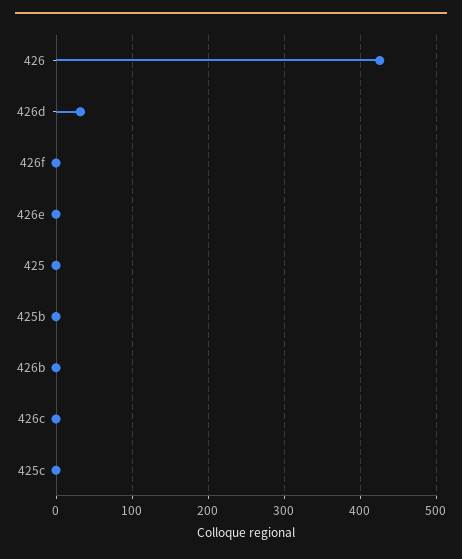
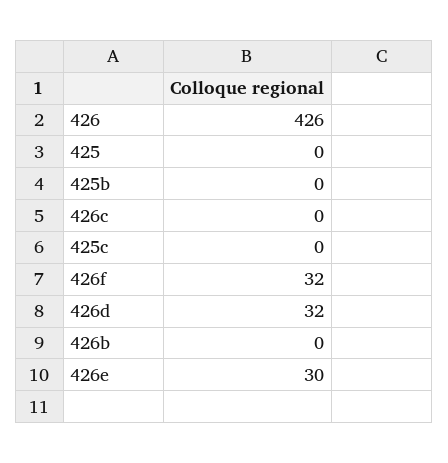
426f: 0 -> 32
426e: 0 -> 30

